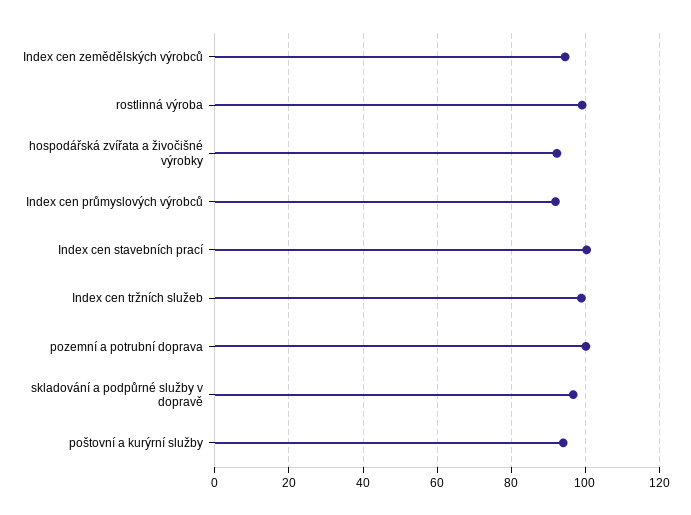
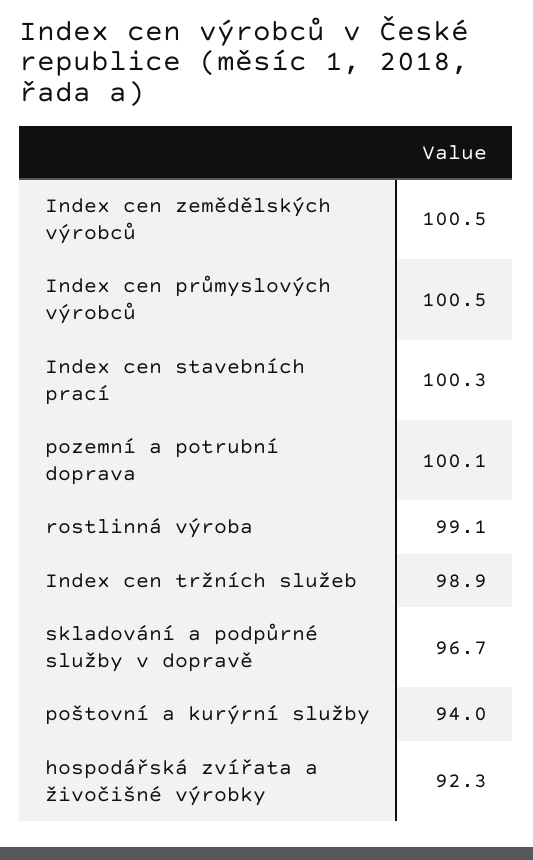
Index cen zemědělských výrobců: 94 -> 100.5
Index cen průmyslových výrobců: 92 -> 100.5

